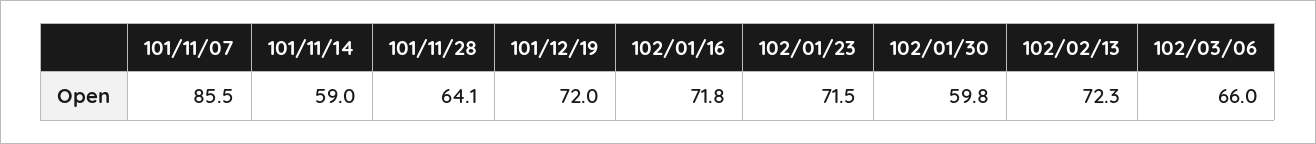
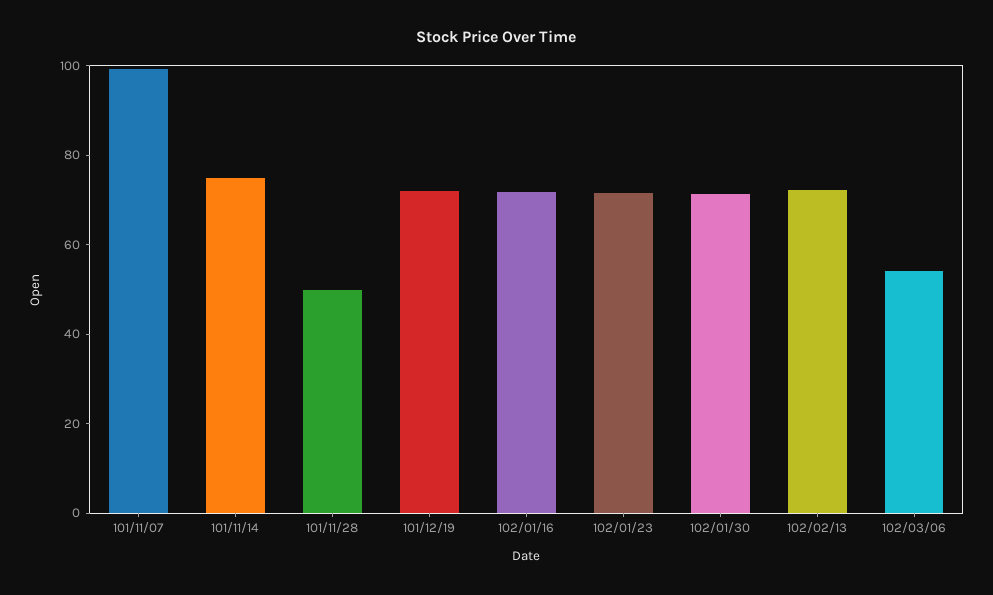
101/11/07: 85.5 -> 100
101/11/14: 59 -> 75
101/11/28: 64.1 -> 50
102/01/30: 59.8 -> 70
102/03/06: 66 -> 55

